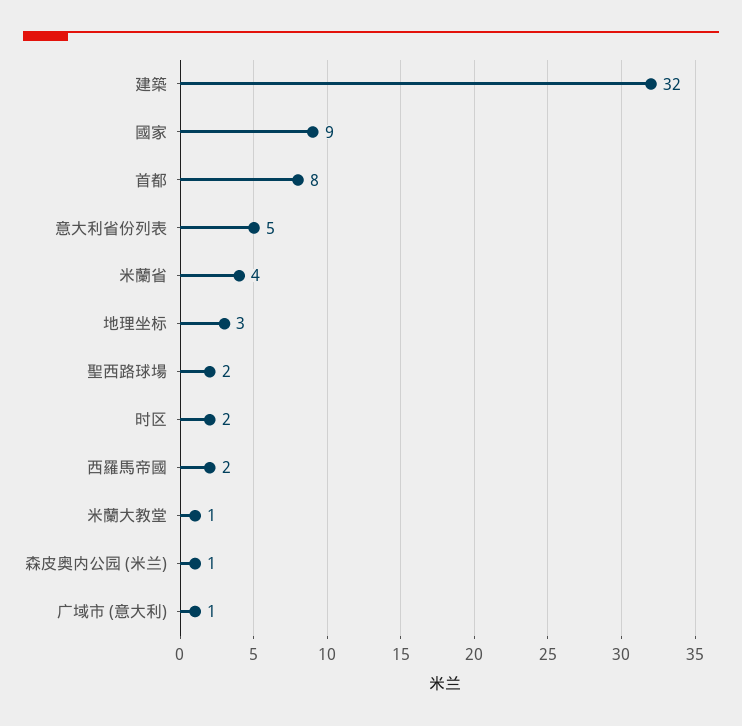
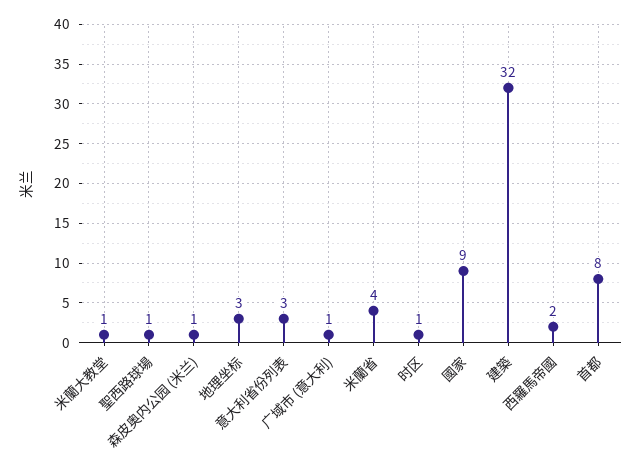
意大利省份列表: 5 -> 3
聖西路球場: 2 -> 1
时区: 2 -> 1

